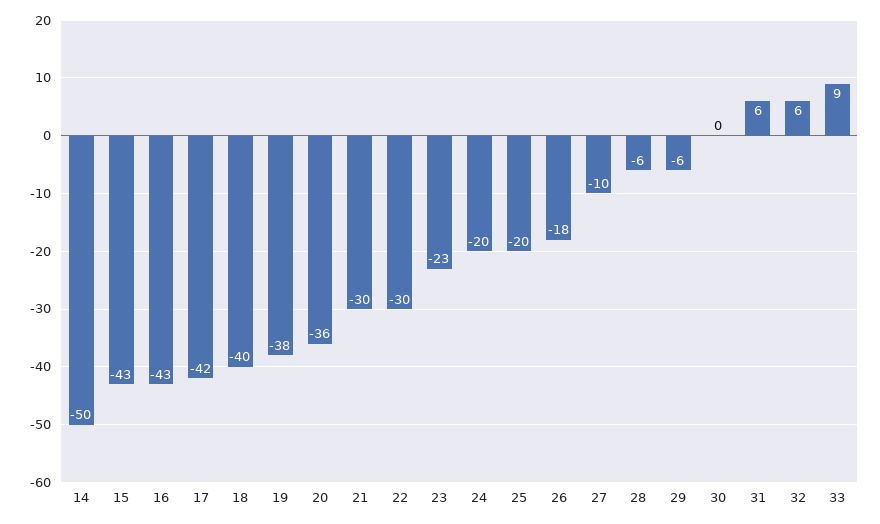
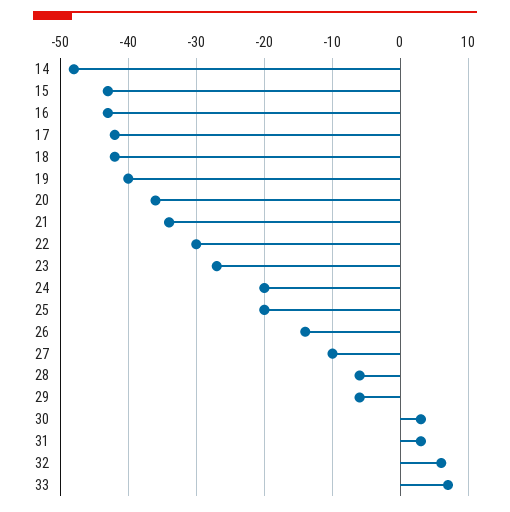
14: -50 -> -48
18: -40 -> -42
19: -38 -> -40
21: -30 -> -34
23: -23 -> -27
26: -18 -> -14
30: 0 -> 3
31: 6 -> 3
33: 9 -> 7

